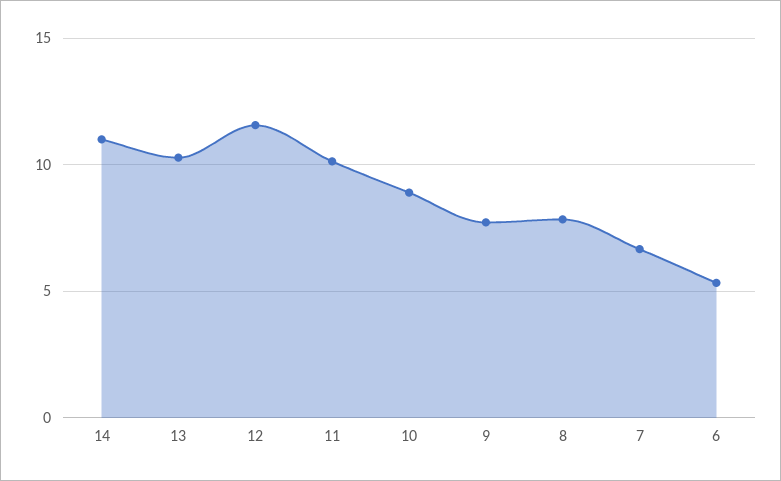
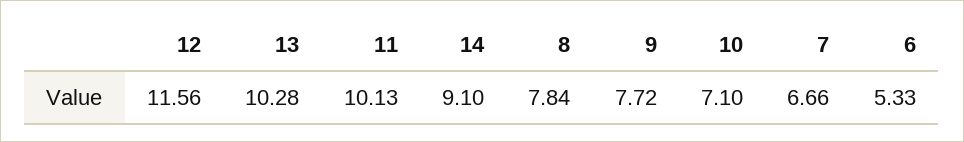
14: 11 -> 9.1
10: 9 -> 7.1

